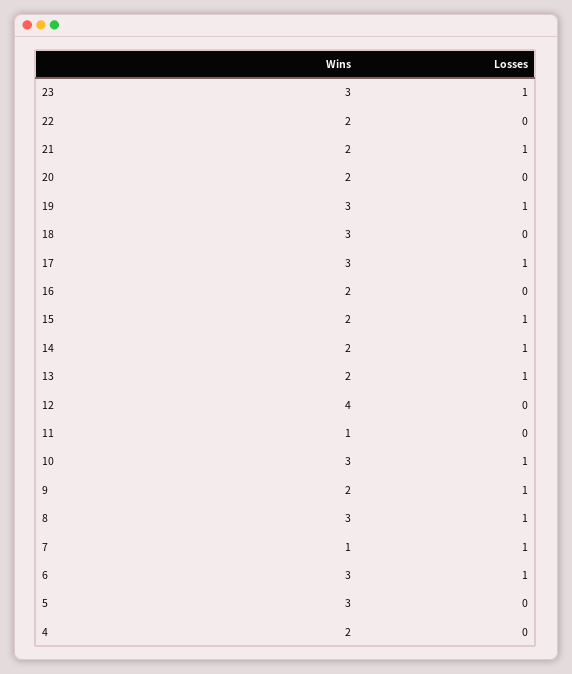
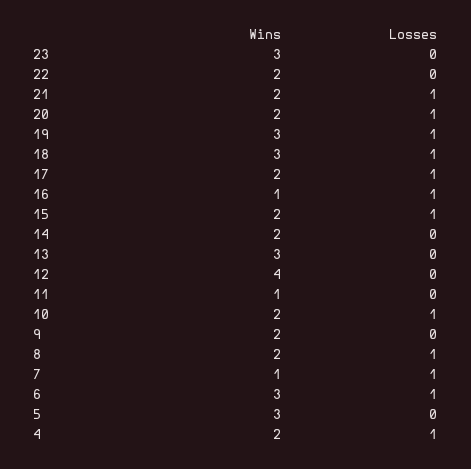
Losses, 23: 1 -> 0
Losses, 20: 0 -> 1
Losses, 18: 0 -> 1
Wins, 17: 3 -> 2
Wins, 16: 2 -> 1
Losses, 16: 0 -> 1
Losses, 14: 1 -> 0
Wins, 13: 2 -> 3
Losses, 13: 1 -> 0
Wins, 10: 3 -> 2
Losses, 9: 1 -> 0
Wins, 8: 3 -> 2
Losses, 4: 0 -> 1

